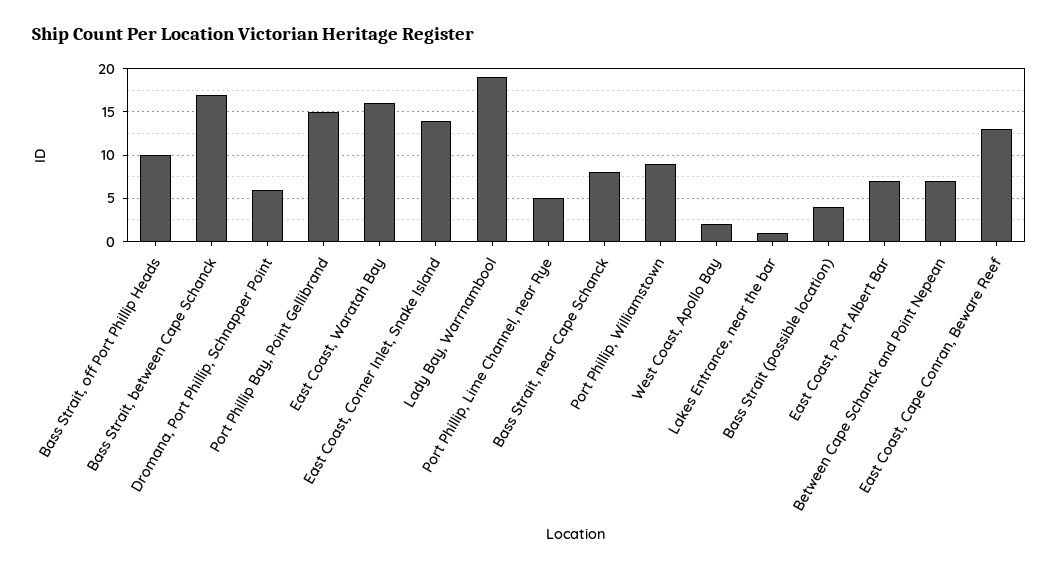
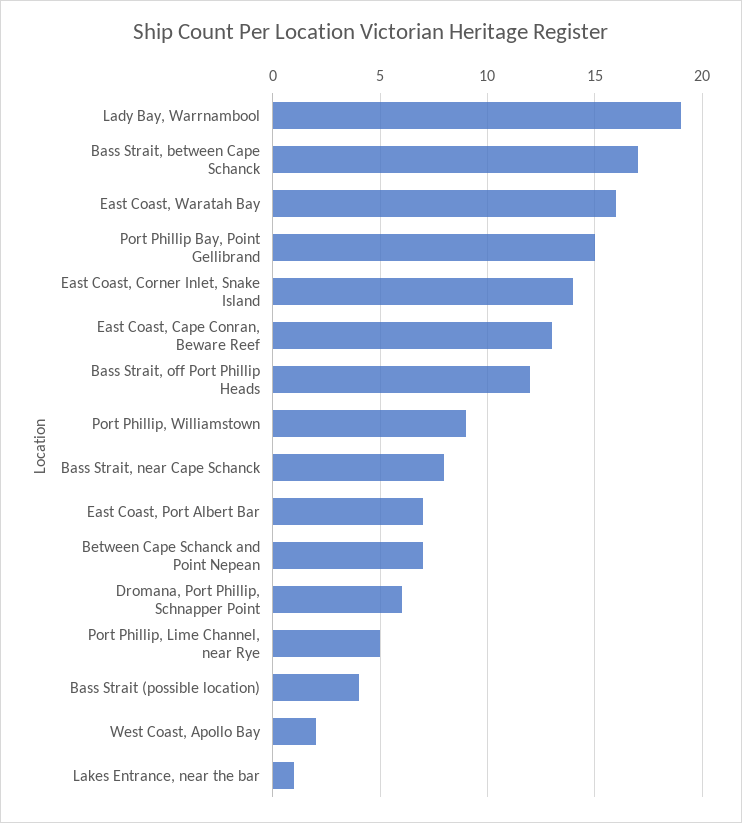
Bass Strait, off Port Phillip Heads: 10 -> 12

